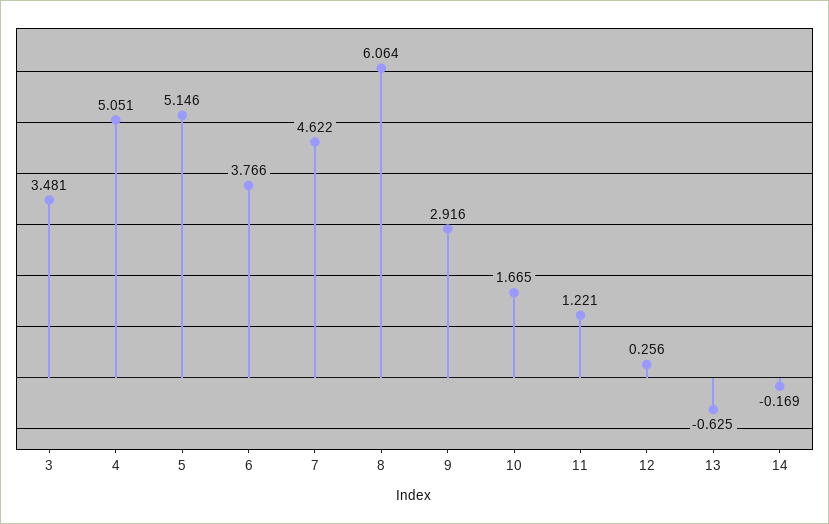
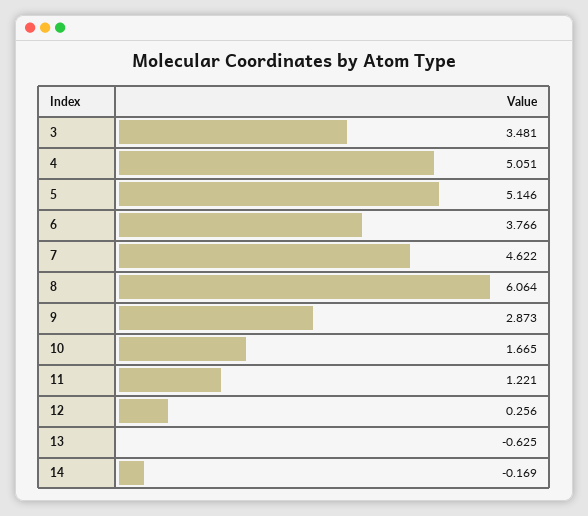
9: 2.916 -> 2.873

